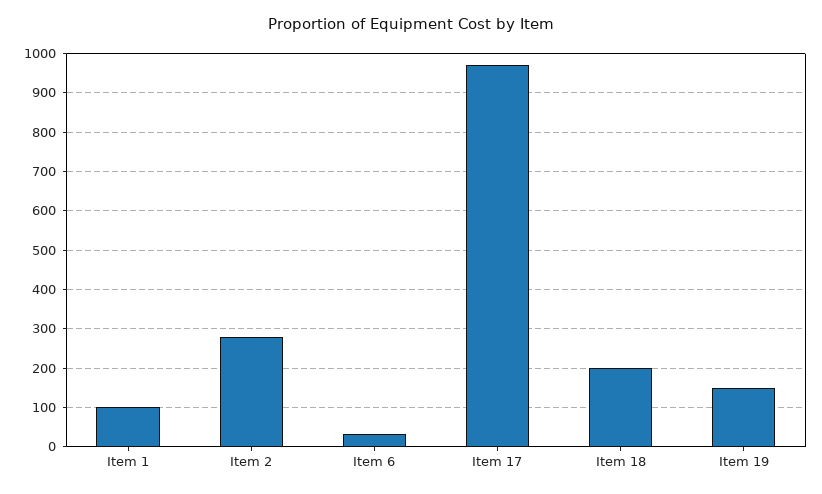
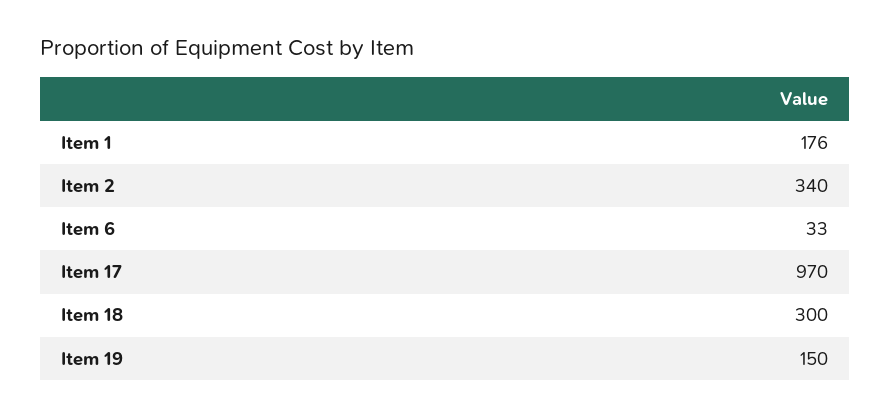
Item 1: 100 -> 176
Item 2: 280 -> 340
Item 18: 200 -> 300

